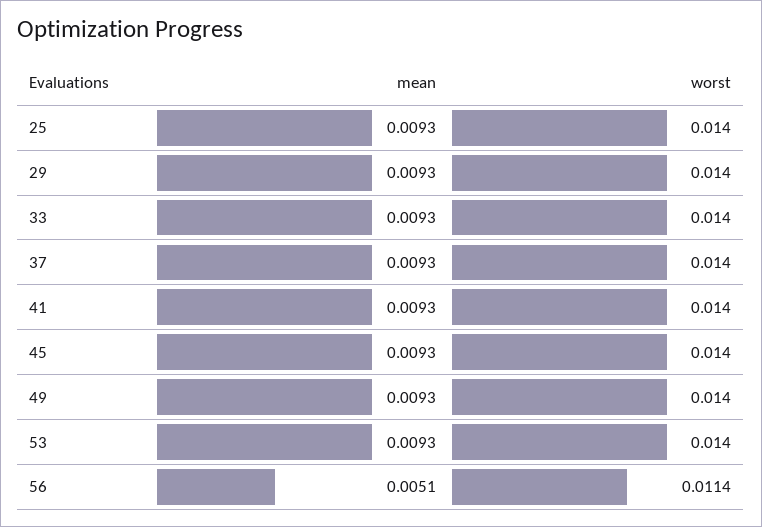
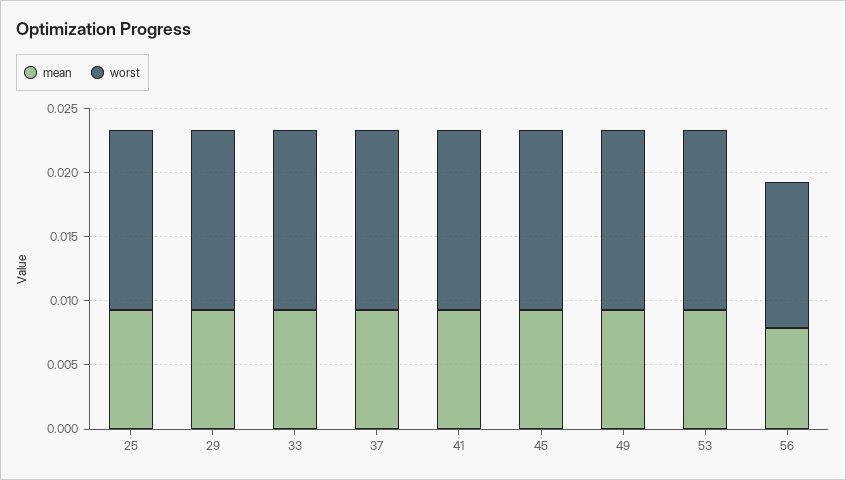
mean, 56: 0.0051 -> 0.008

